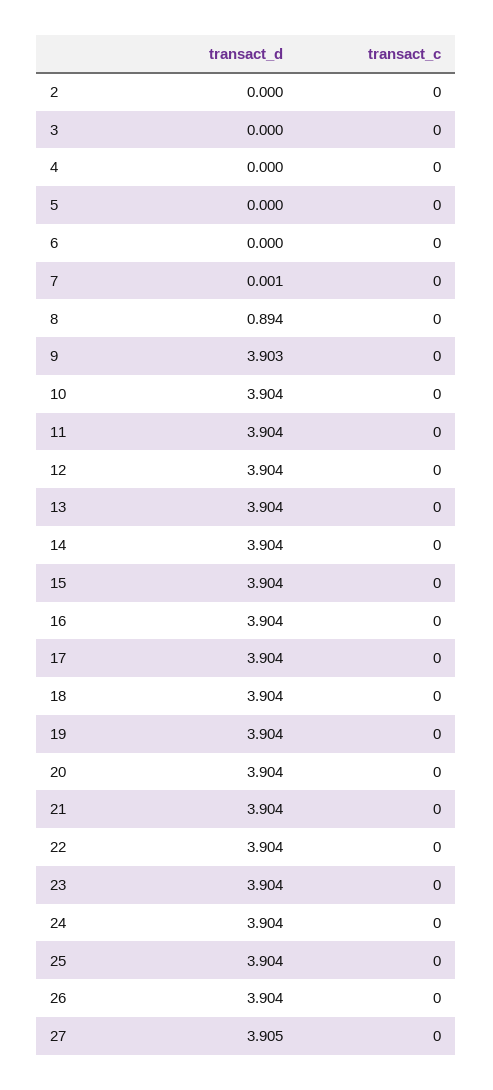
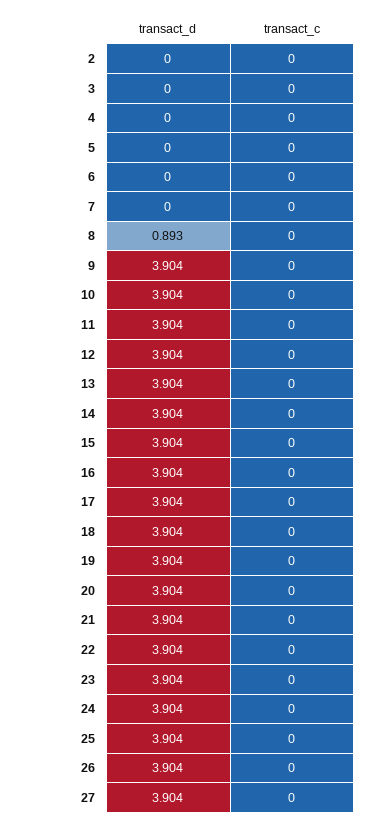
transact_d, 7: 0.001 -> 0
transact_d, 8: 0.894 -> 0.893
transact_d, 9: 3.903 -> 3.904
transact_d, 27: 3.905 -> 3.904

